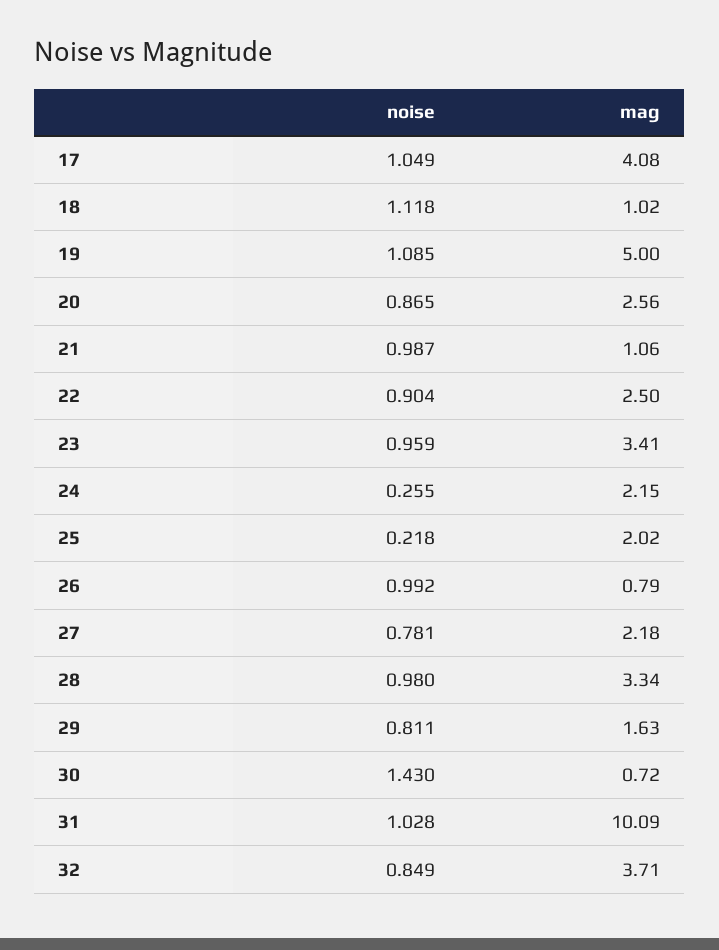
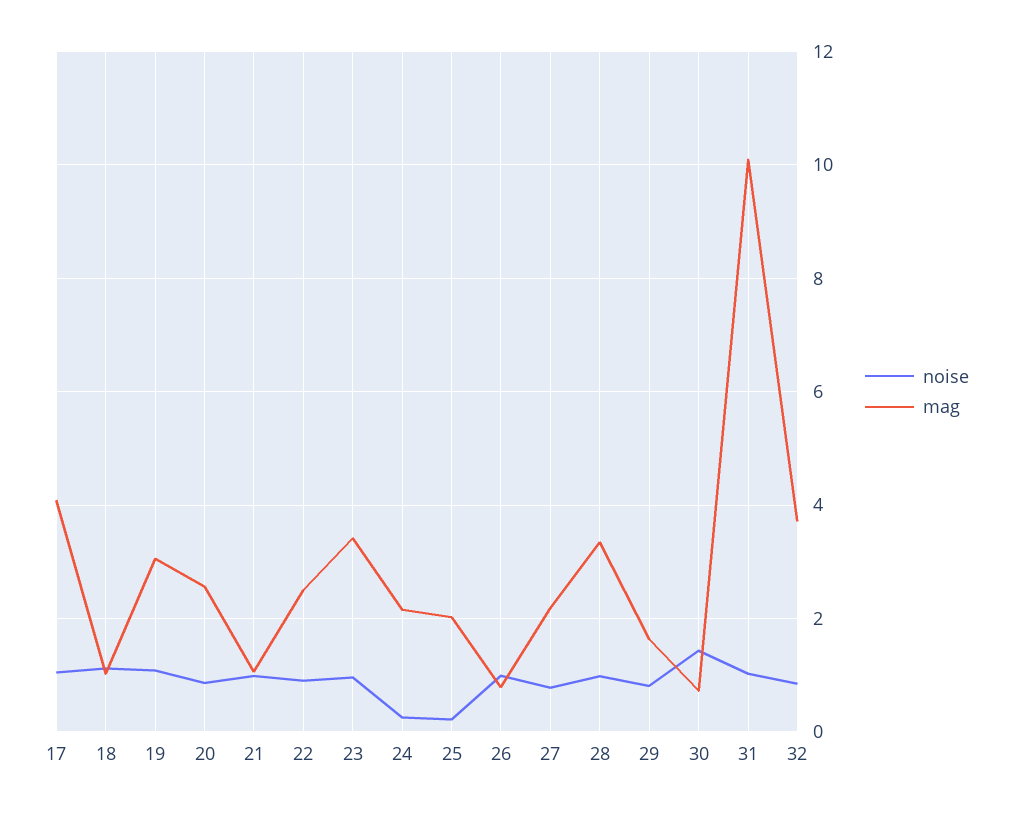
mag, 19: 5 -> 3

